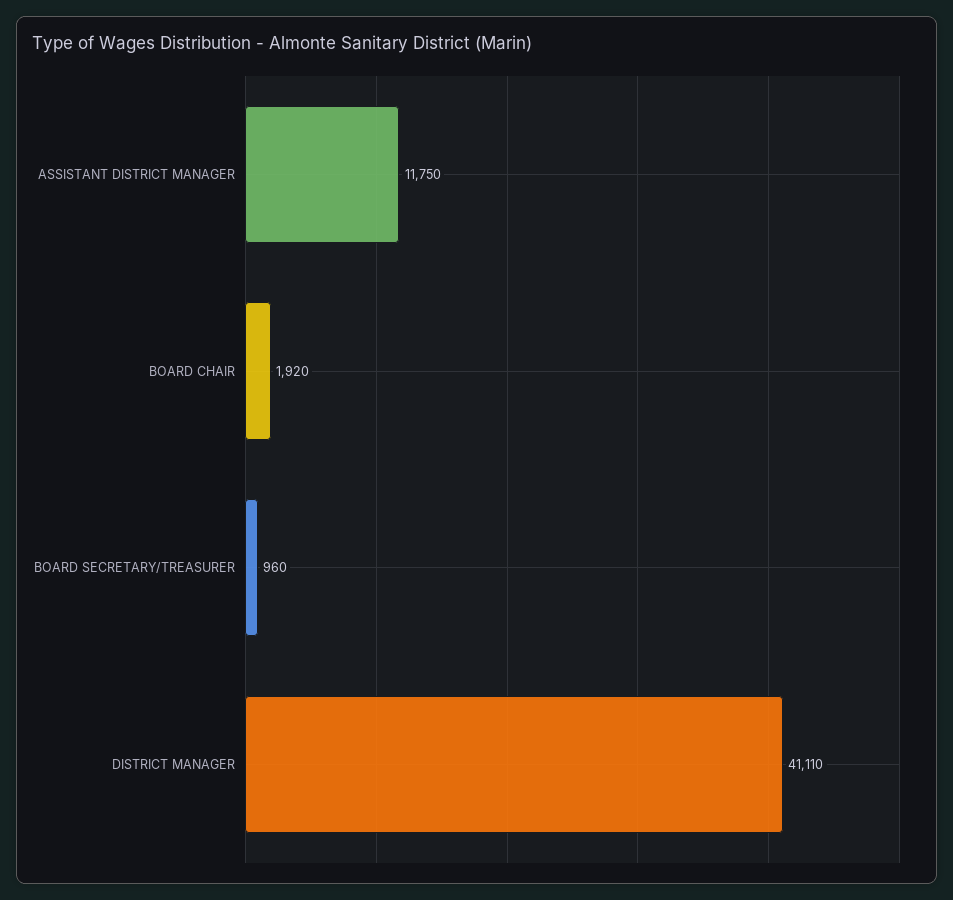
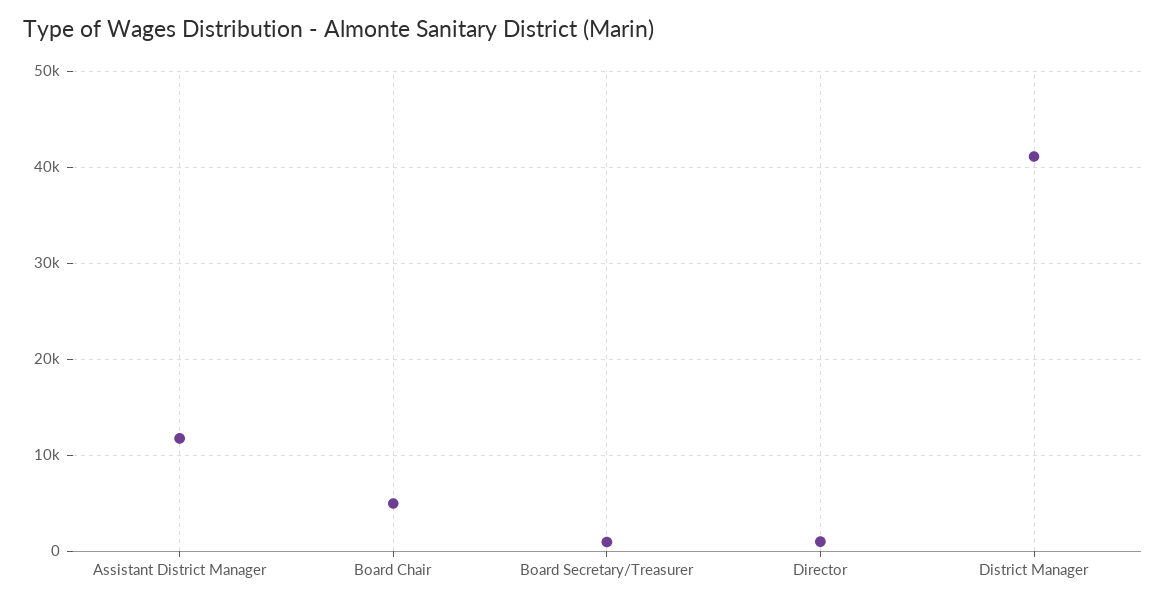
BOARD CHAIR: 1920 -> 5000
Director: none -> 1000

